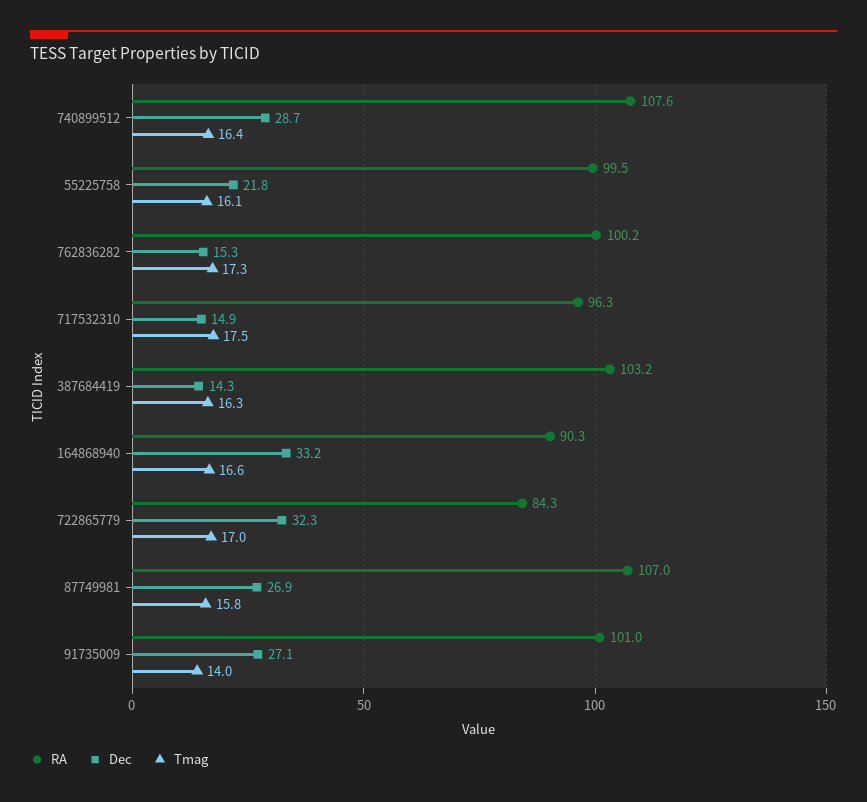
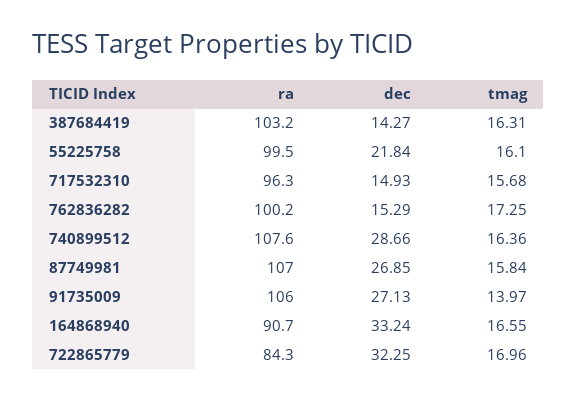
Tmag, 717532310: 17.5 -> 15.68
RA, 164868940: 90.3 -> 90.7
RA, 91735009: 101 -> 106

